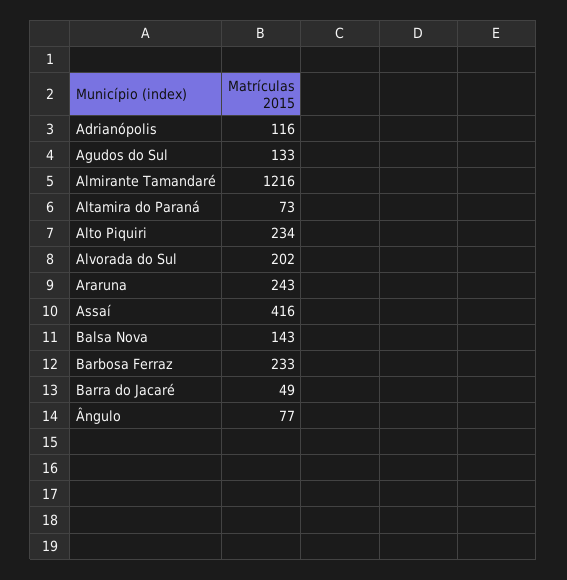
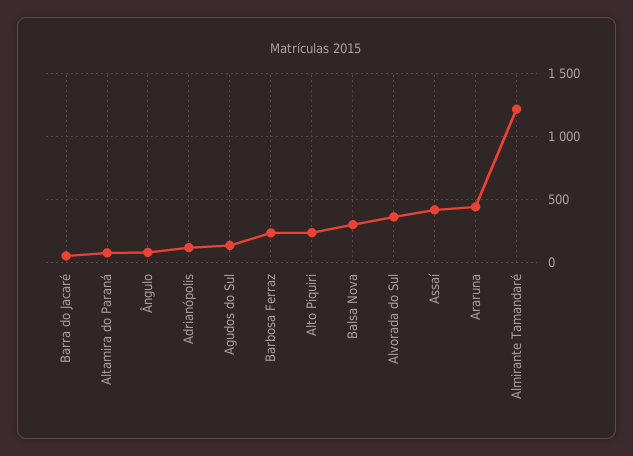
Alvorada do Sul: 202 -> 350
Araruna: 243 -> 450
Balsa Nova: 143 -> 300

